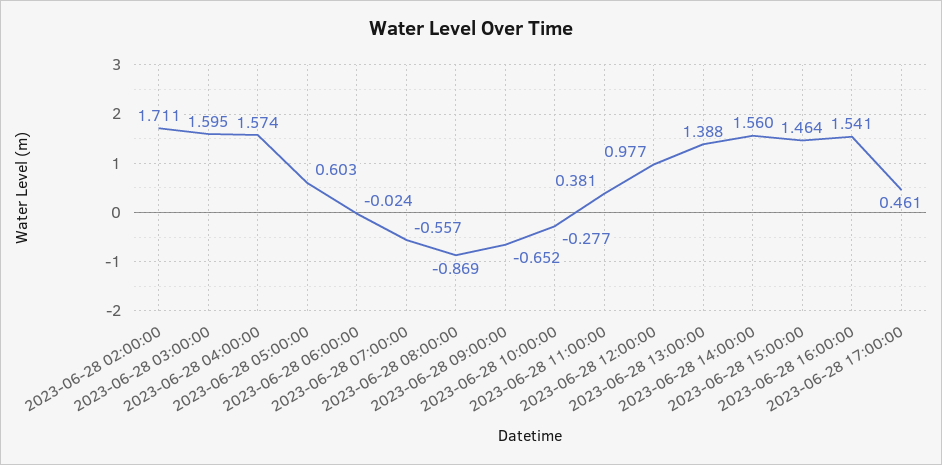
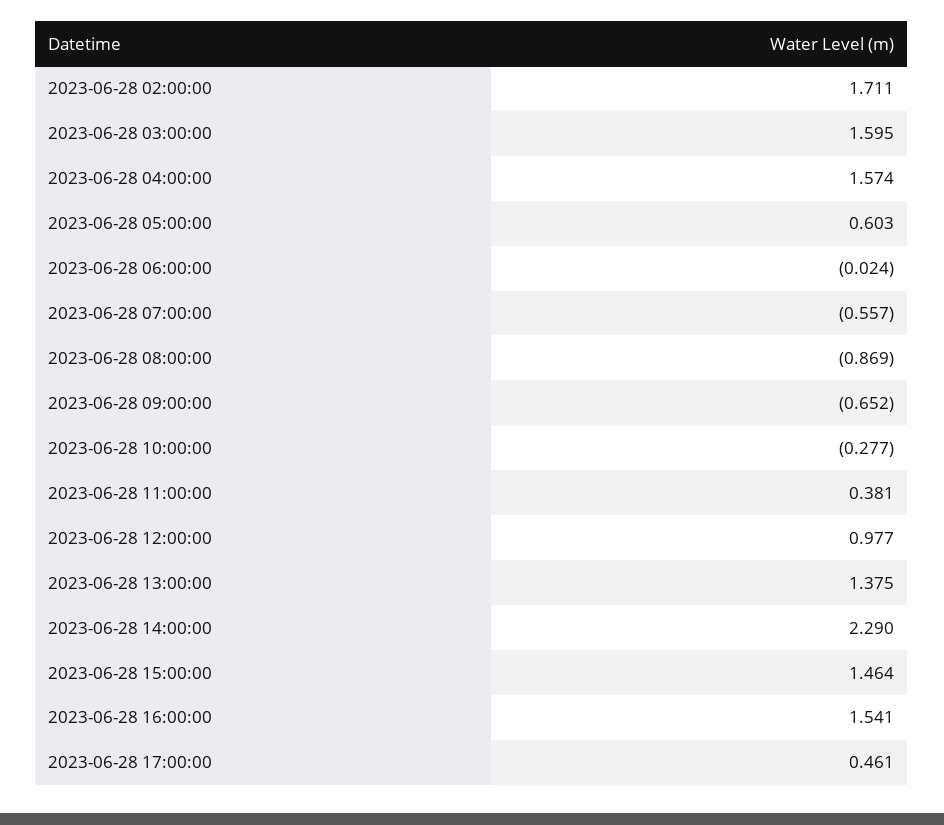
2023-06-28 13:00:00: 1.388 -> 1.375
2023-06-28 14:00:00: 1.56 -> 2.29

